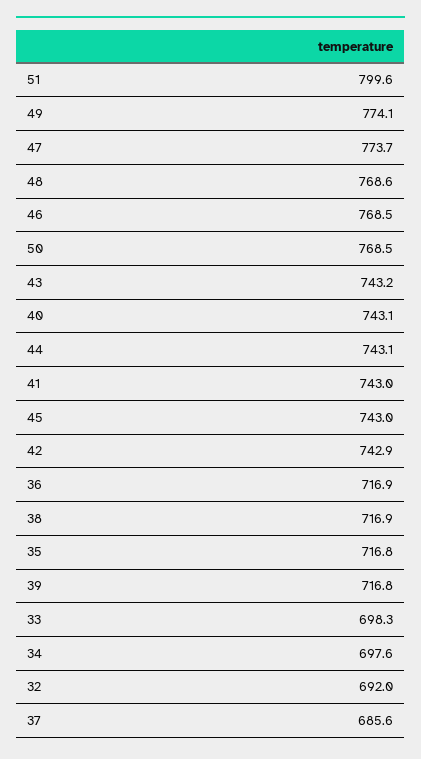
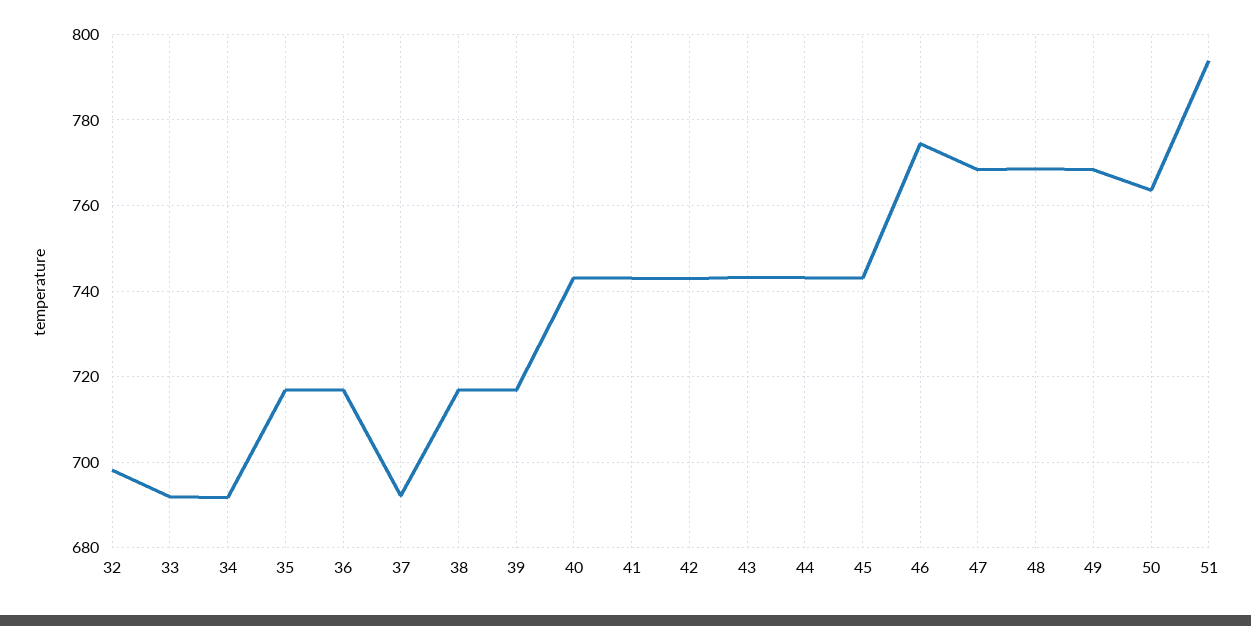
51: 799.6 -> 794
49: 774.1 -> 768
47: 773.7 -> 768
46: 768.5 -> 774
50: 768.5 -> 764
33: 698.3 -> 692
34: 697.6 -> 692
32: 692 -> 698
37: 685.6 -> 692

